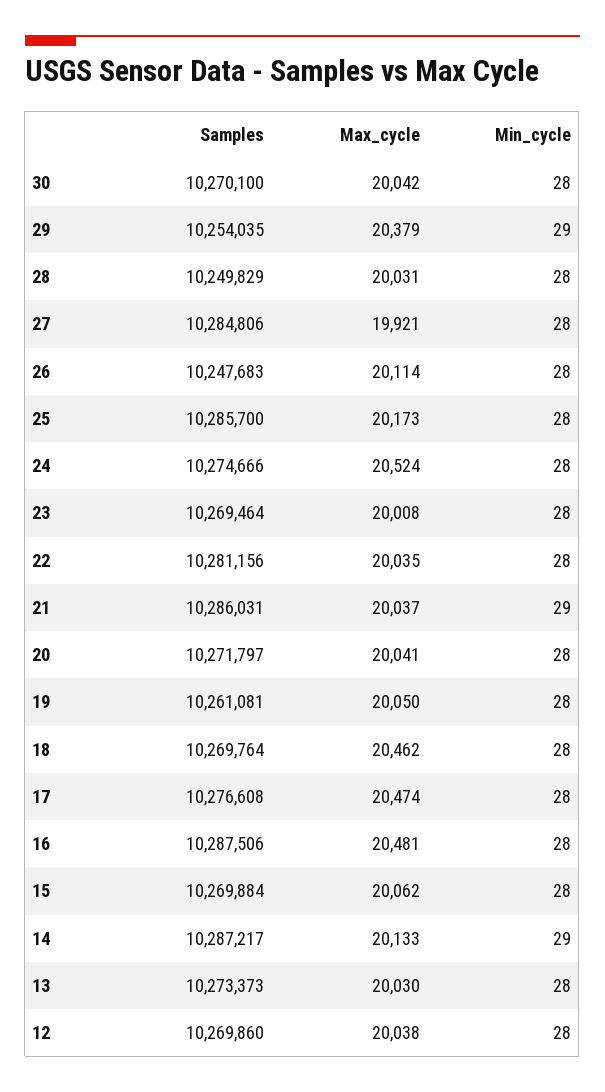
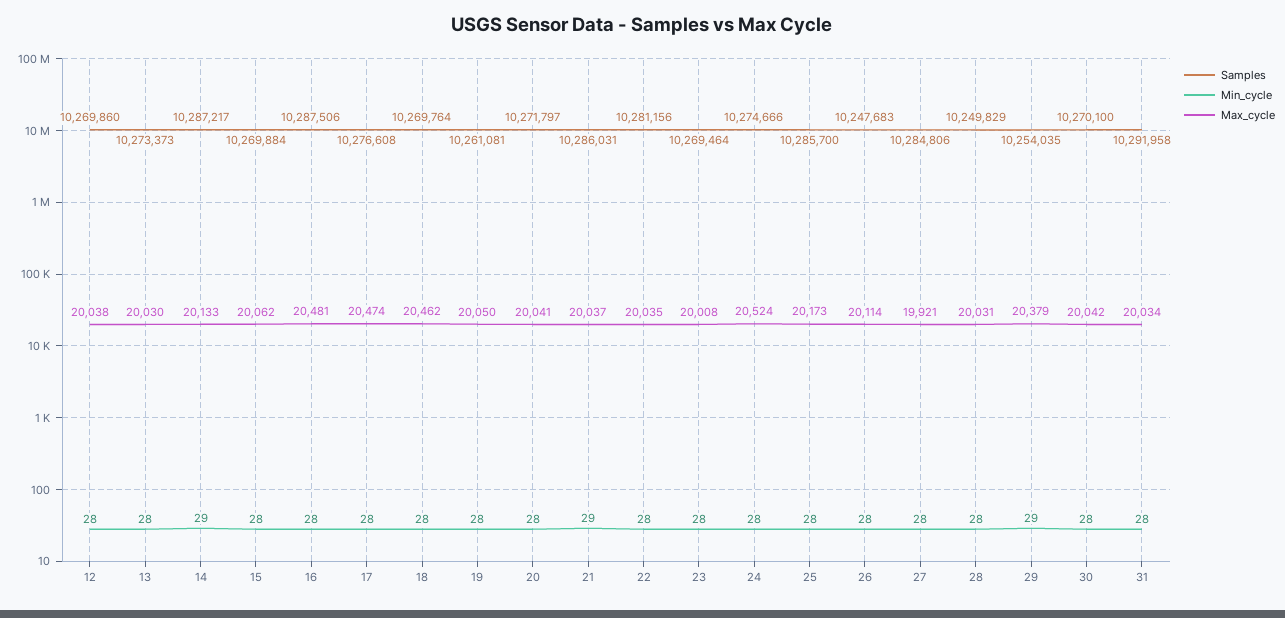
Samples, 31: none -> 10291958
Min_cycle, 31: none -> 28
Max_cycle, 31: none -> 20034

